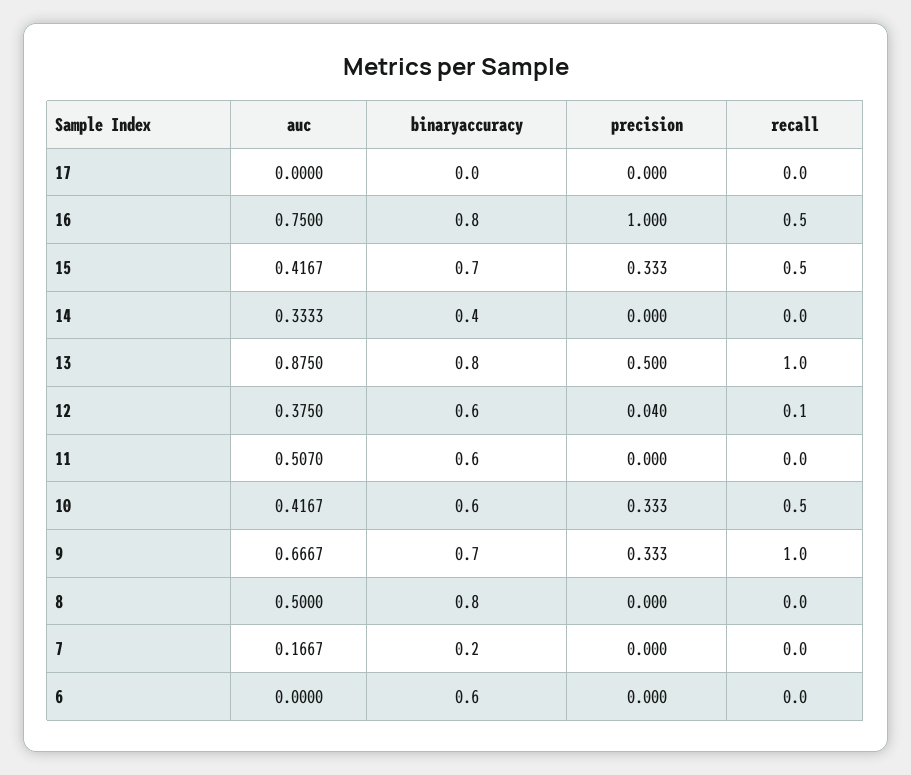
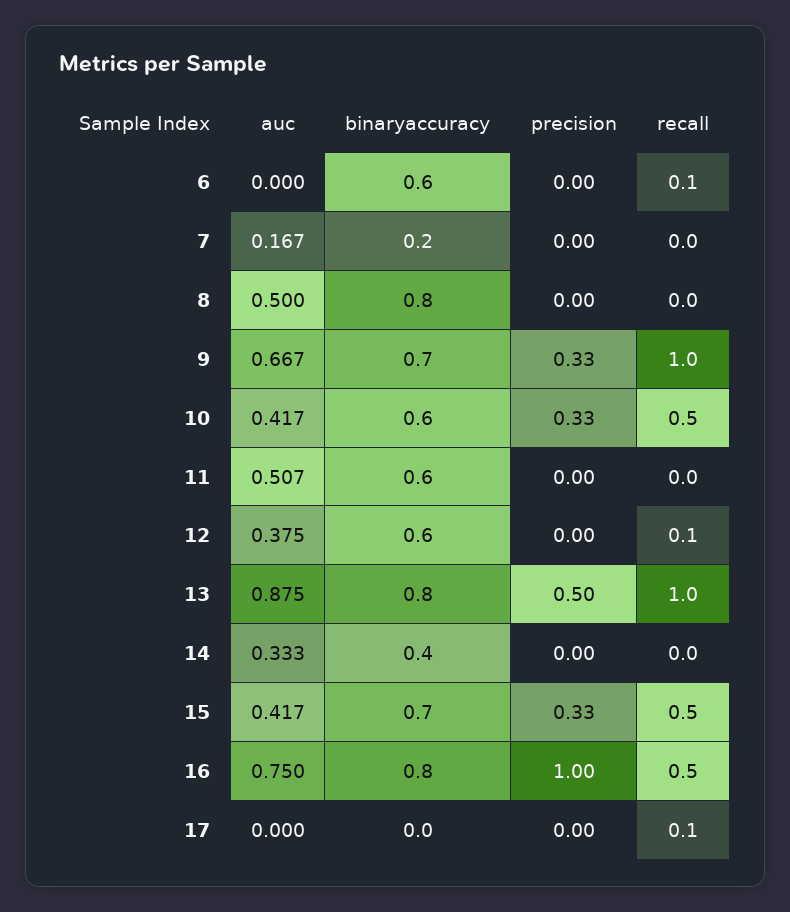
recall, 17: 0 -> 0.1
precision, 12: 0.04 -> 0
recall, 6: 0 -> 0.1

